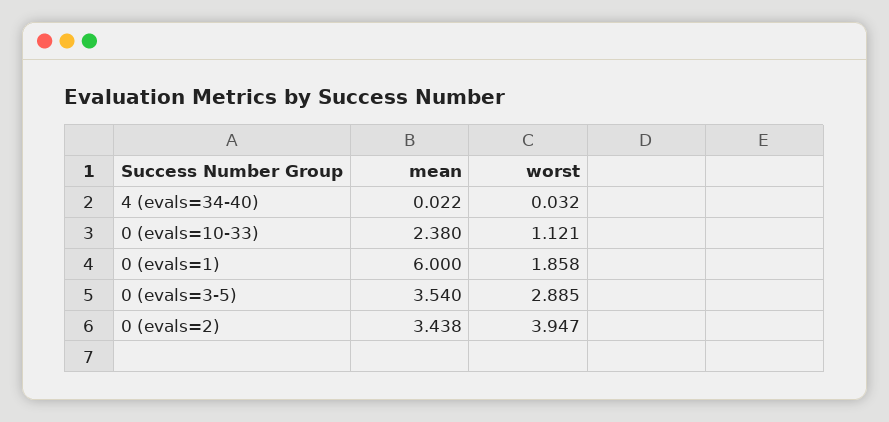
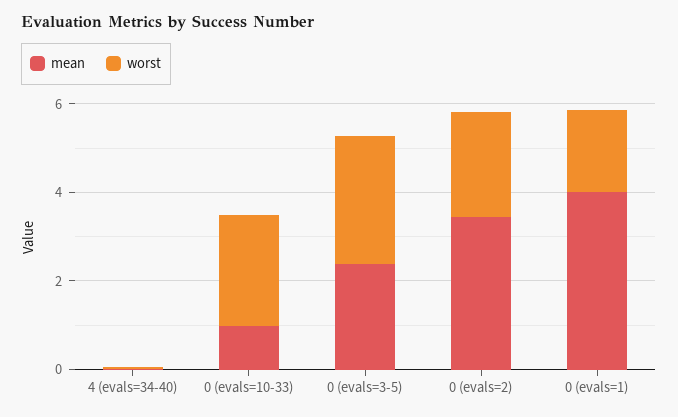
mean, 0 (evals=10-33): 2.38 -> 1
worst, 0 (evals=10-33): 1.121 -> 2.5
mean, 0 (evals=1): 6 -> 4
mean, 0 (evals=3-5): 3.54 -> 2.5
worst, 0 (evals=2): 3.947 -> 2.5

